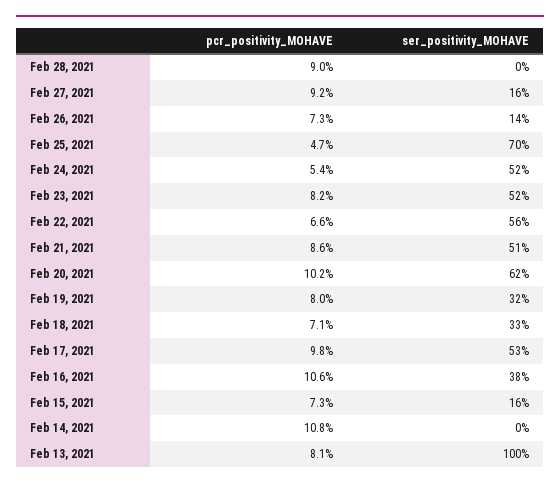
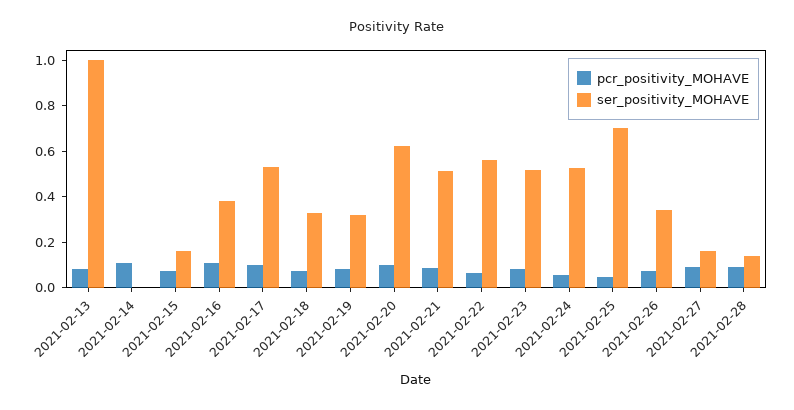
ser_positivity_MOHAVE, Feb 28, 2021: 0 -> 0.15
ser_positivity_MOHAVE, Feb 26, 2021: 0.14 -> 0.35

